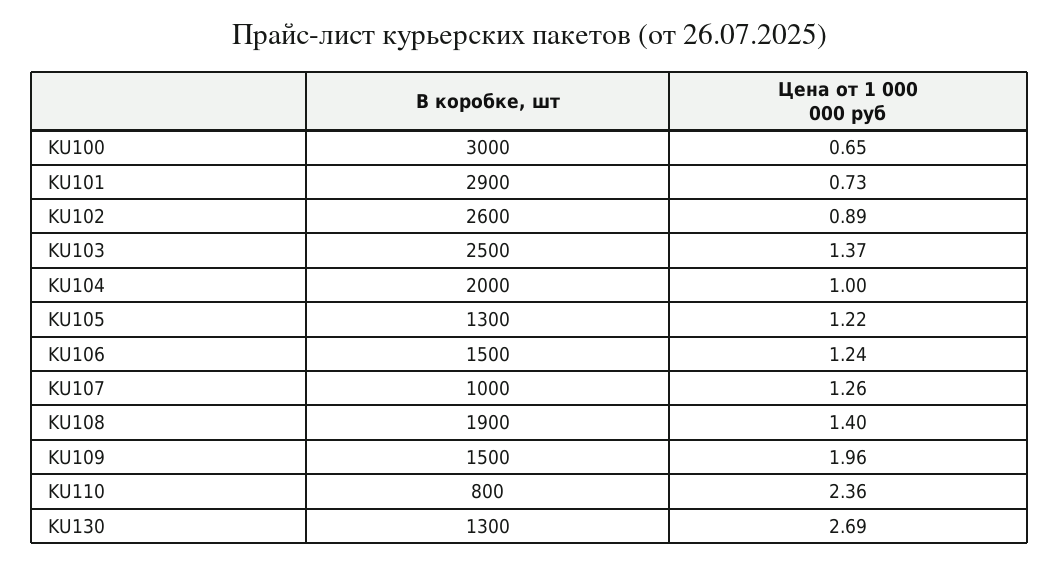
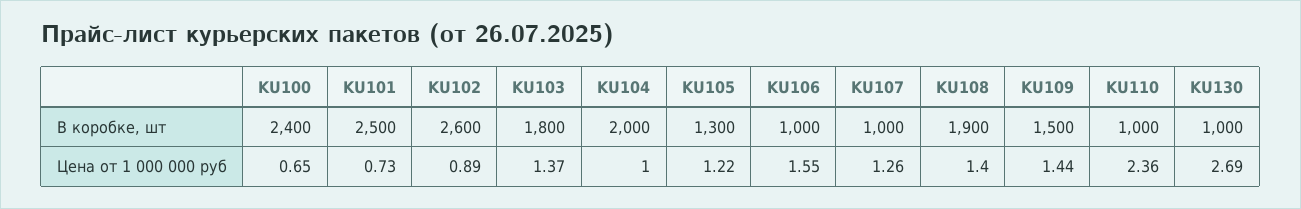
В коробке, шт, KU100: 3000 -> 2400
В коробке, шт, KU101: 2900 -> 2500
В коробке, шт, KU103: 2500 -> 1800
В коробке, шт, KU106: 1500 -> 1000
Цена от 1 000 000 руб, KU106: 1.24 -> 1.55
Цена от 1 000 000 руб, KU109: 1.96 -> 1.44
В коробке, шт, KU110: 800 -> 1000
В коробке, шт, KU130: 1300 -> 1000

